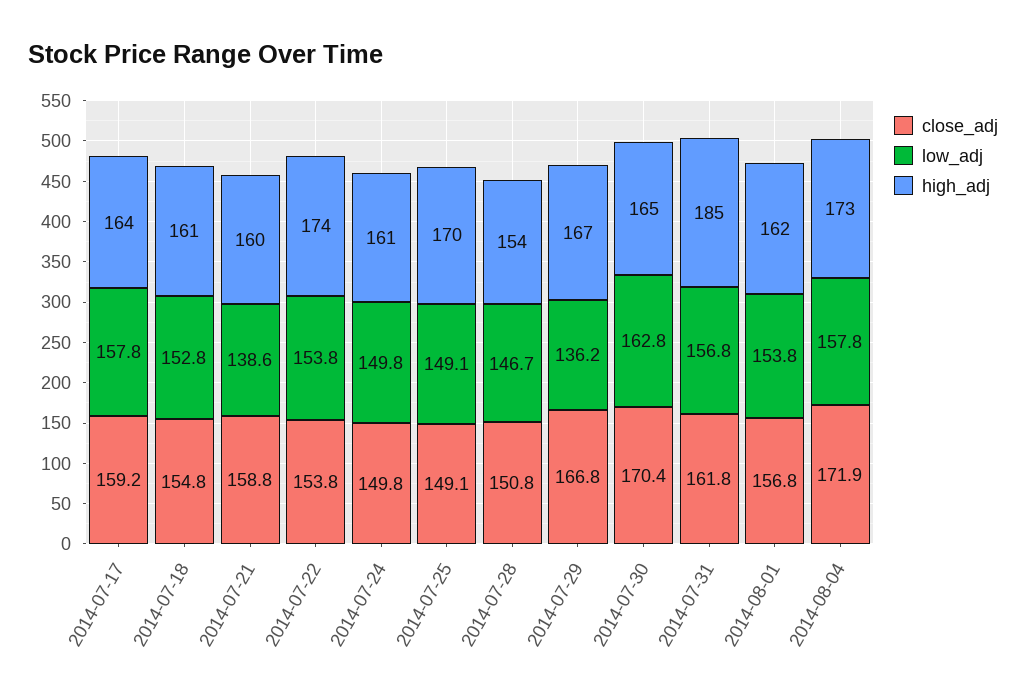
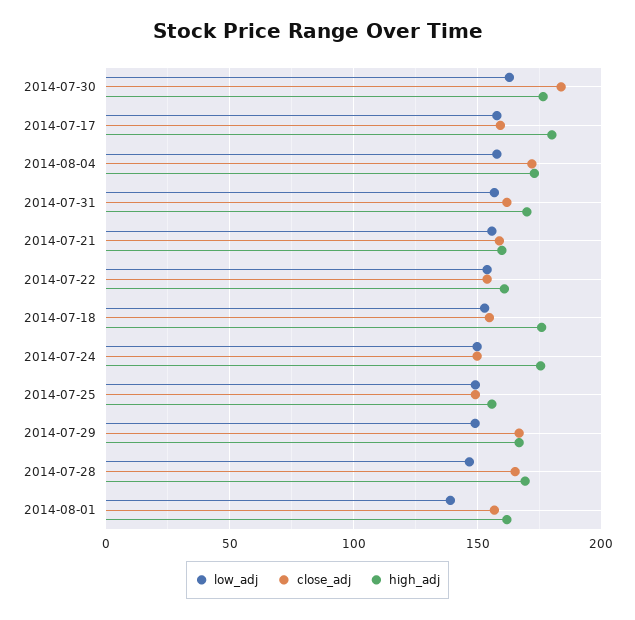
high_adj, 2014-07-17: 164 -> 180
high_adj, 2014-07-18: 161 -> 175
low_adj, 2014-07-21: 138.6 -> 155
high_adj, 2014-07-22: 174 -> 160
high_adj, 2014-07-24: 161 -> 175
high_adj, 2014-07-25: 170 -> 155
close_adj, 2014-07-28: 150.8 -> 165
high_adj, 2014-07-28: 154 -> 170
low_adj, 2014-07-29: 136.2 -> 150
close_adj, 2014-07-30: 170.4 -> 185
high_adj, 2014-07-30: 165 -> 175
high_adj, 2014-07-31: 185 -> 170
low_adj, 2014-08-01: 153.8 -> 140

